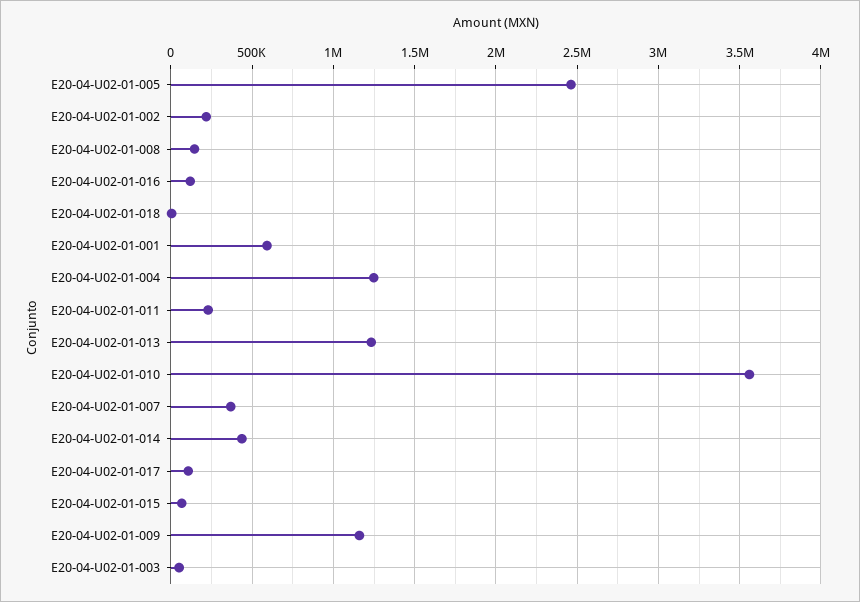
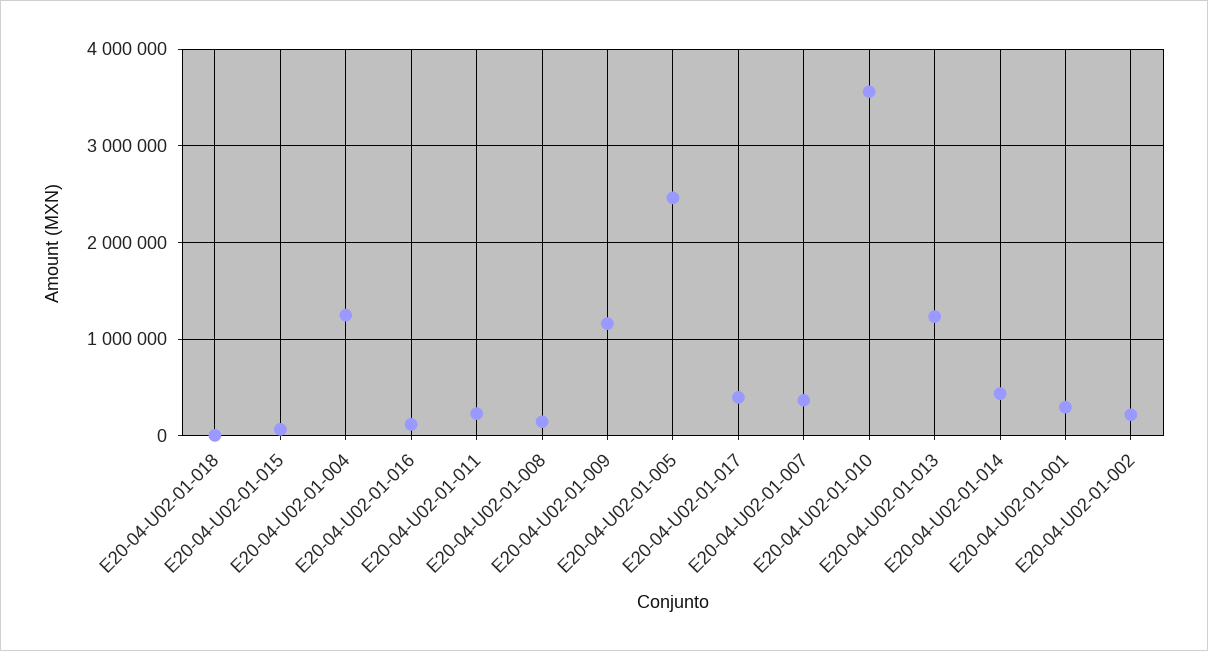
E20-04-U02-01-001: 600000 -> 300000
E20-04-U02-01-017: 100000 -> 400000
E20-04-U02-01-003: 50000 -> none

